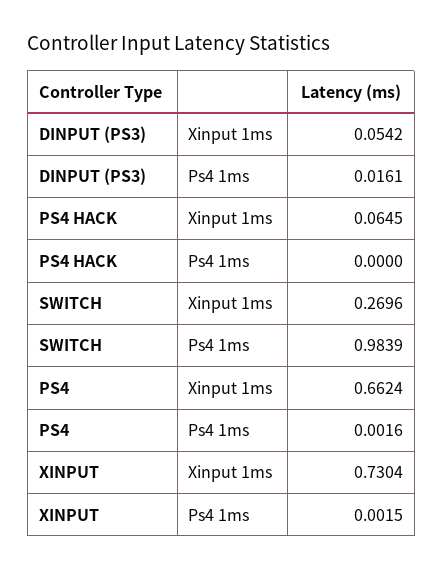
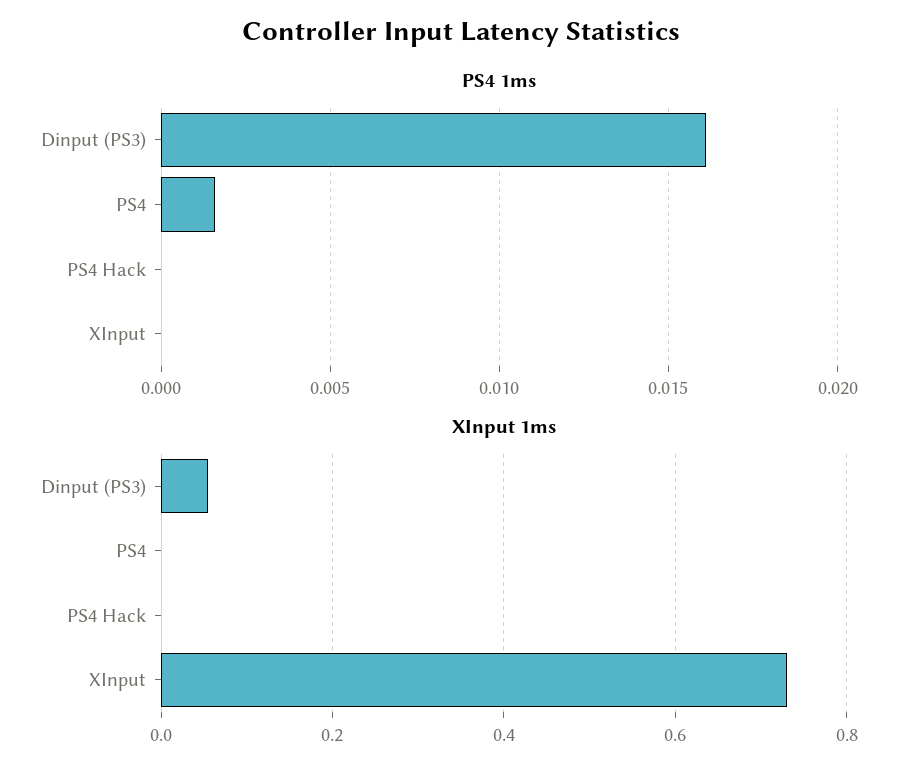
Xinput 1ms, PS4 HACK: 0.0645 -> 0
Xinput 1ms, SWITCH: 0.2696 -> none
Ps4 1ms, SWITCH: 0.9839 -> none
Xinput 1ms, PS4: 0.6624 -> 0
Ps4 1ms, XINPUT: 0.0015 -> 0

